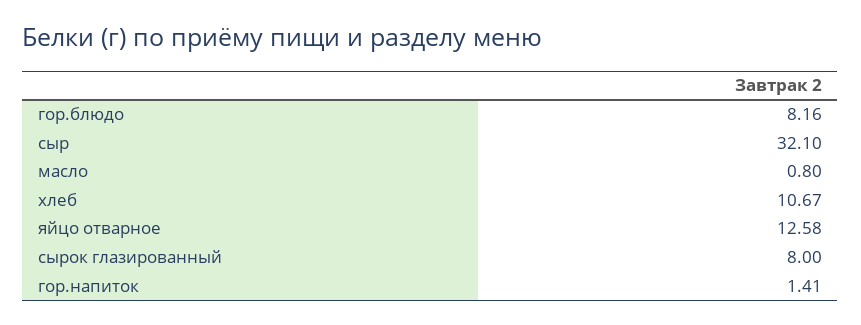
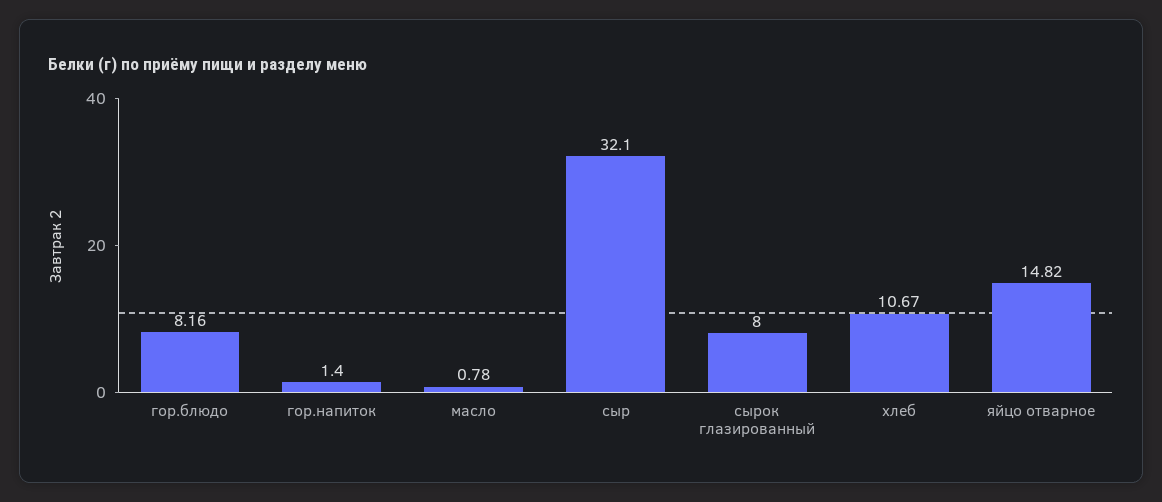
масло: 0.8 -> 0.78
яйцо отварное: 12.58 -> 14.82
гор.напиток: 1.41 -> 1.4

